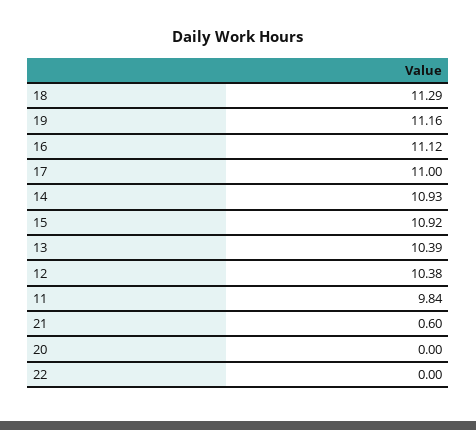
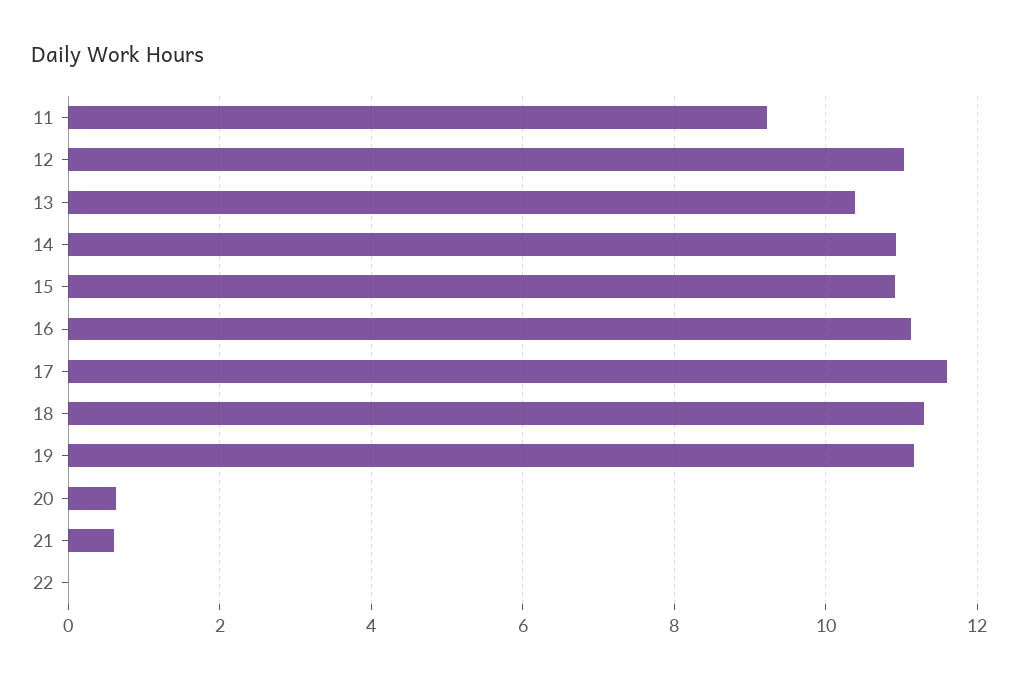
17: 11 -> 11.6
12: 10.38 -> 11
11: 9.84 -> 9.2
20: 0 -> 0.6

